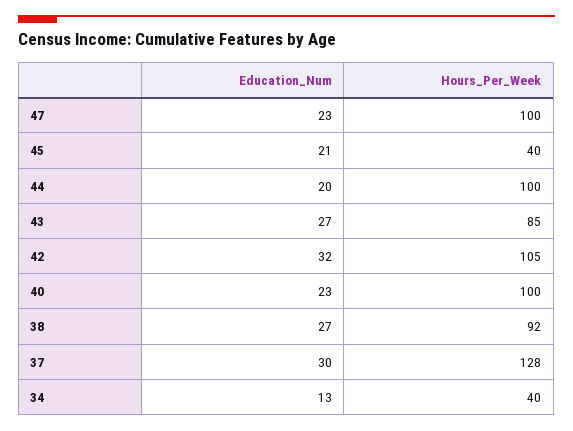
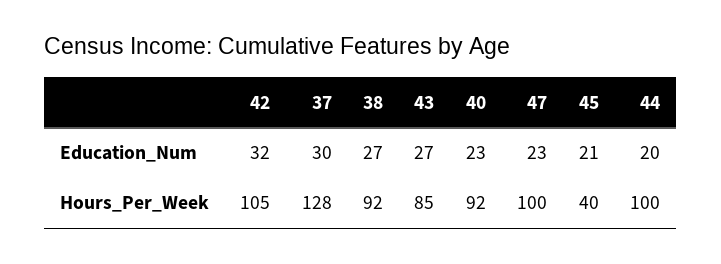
Hours_Per_Week, 40: 100 -> 92
Education_Num, 34: 13 -> none
Hours_Per_Week, 34: 40 -> none

